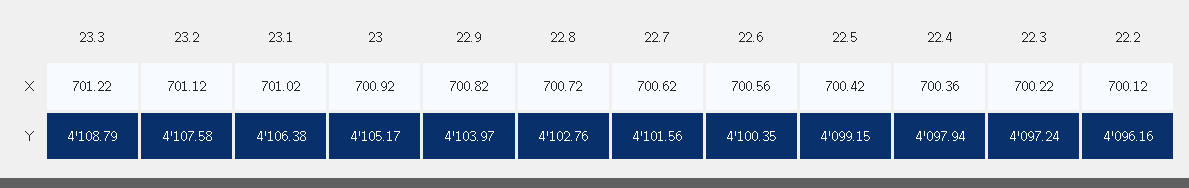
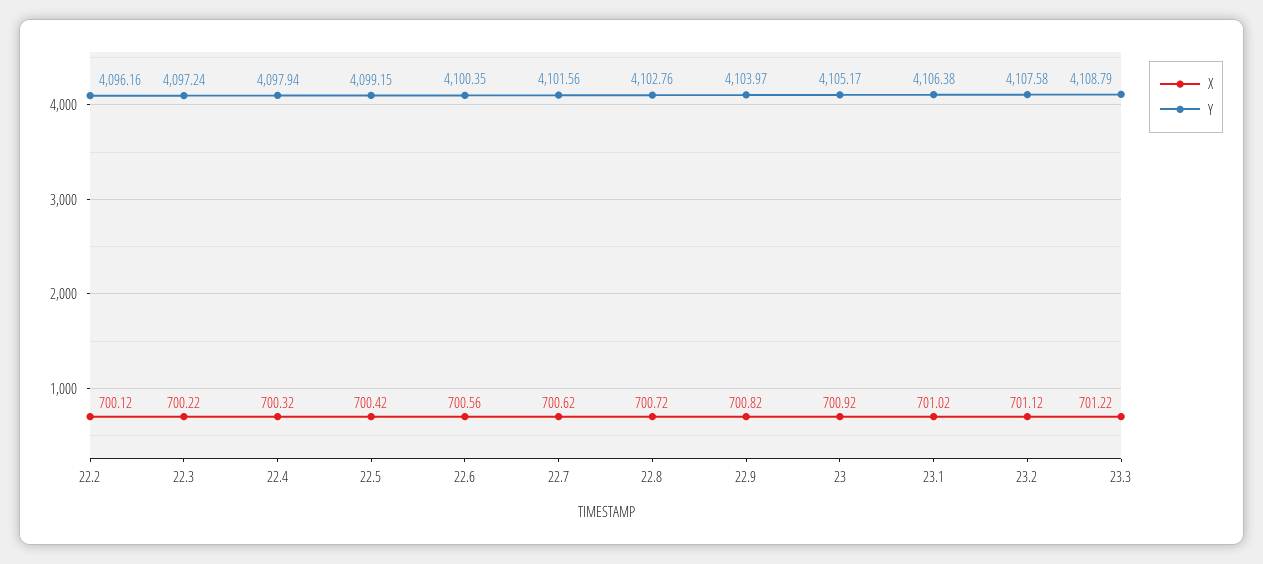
X, 22.4: 700.36 -> 700.32

